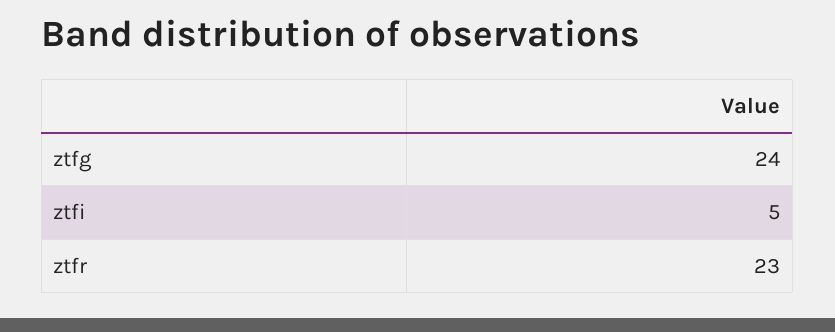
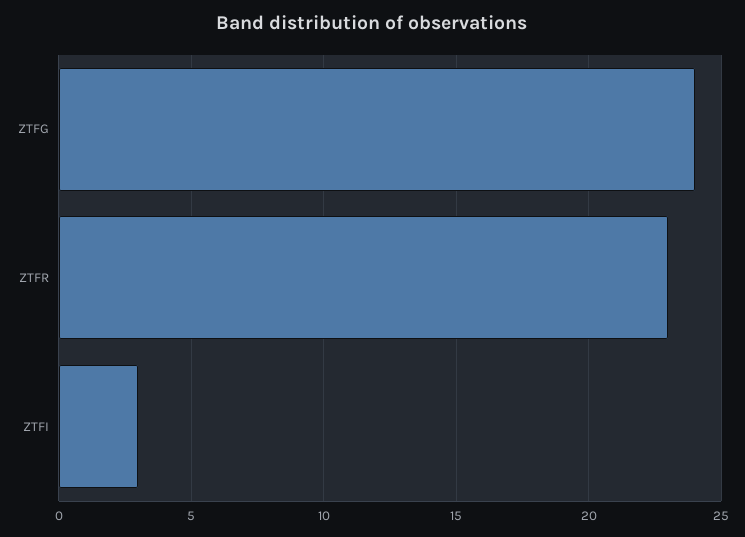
ztfi: 5 -> 3

